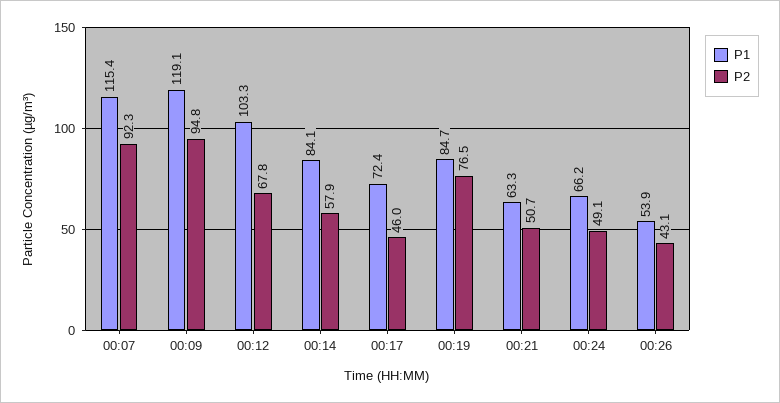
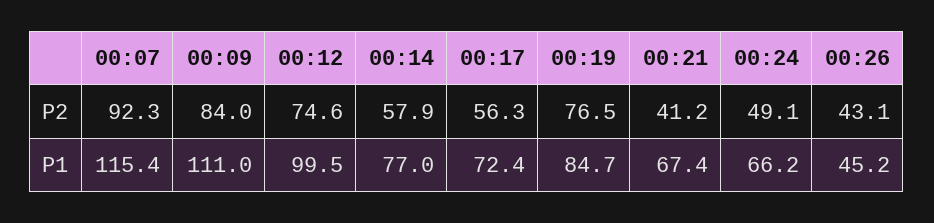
P1, 00:09: 119.1 -> 111
P2, 00:09: 94.8 -> 84
P1, 00:12: 103.3 -> 99.5
P2, 00:12: 67.8 -> 74.6
P1, 00:14: 84.1 -> 77
P2, 00:17: 46 -> 56.3
P1, 00:21: 63.3 -> 67.4
P2, 00:21: 50.7 -> 41.2
P1, 00:26: 53.9 -> 45.2

